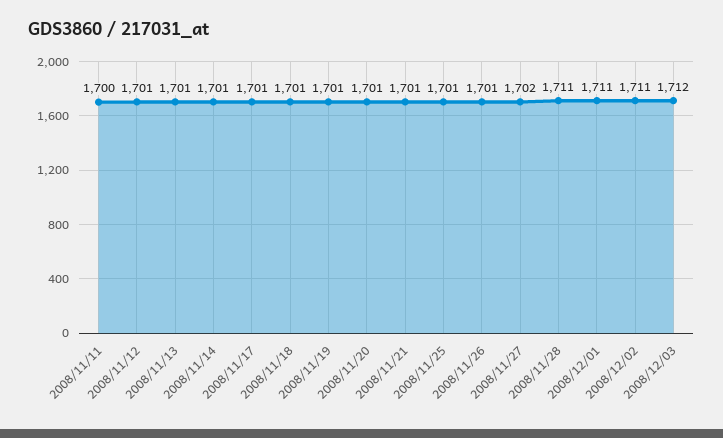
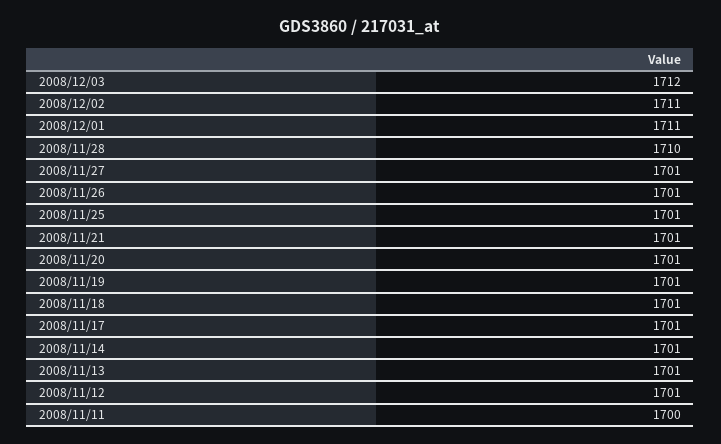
2008/11/27: 1702 -> 1701
2008/11/28: 1711 -> 1710

